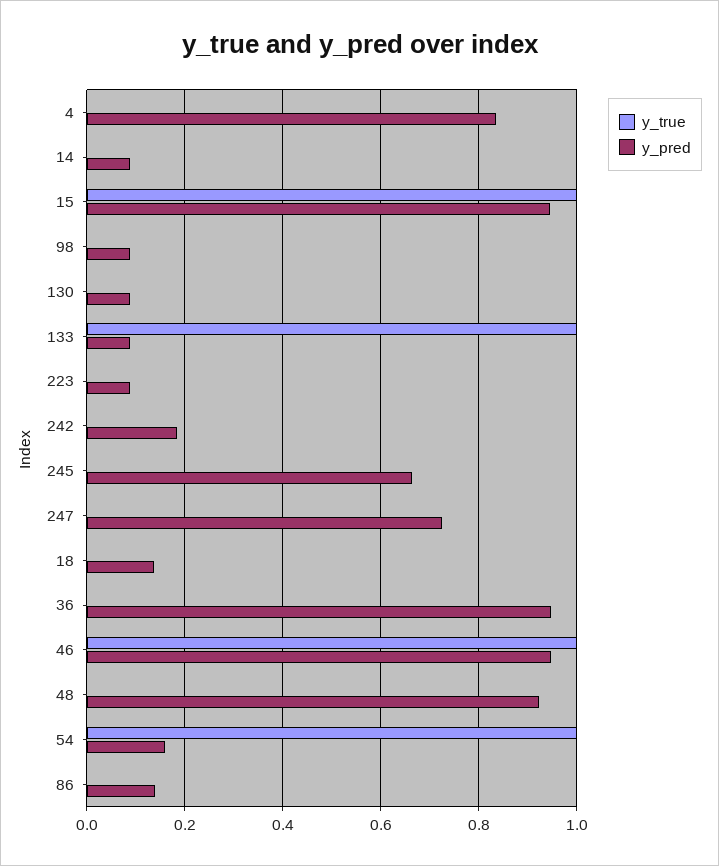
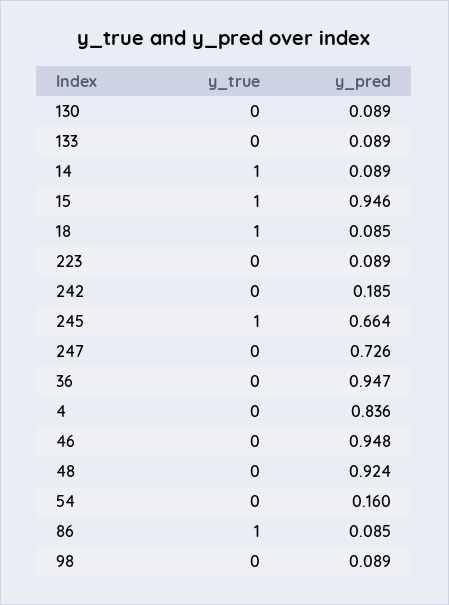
y_true, 14: 0 -> 1
y_true, 133: 1 -> 0
y_true, 245: 0 -> 1
y_true, 18: 0 -> 1
y_pred, 18: 0.14 -> 0.085
y_true, 46: 1 -> 0
y_true, 54: 1 -> 0
y_true, 86: 0 -> 1
y_pred, 86: 0.14 -> 0.085

